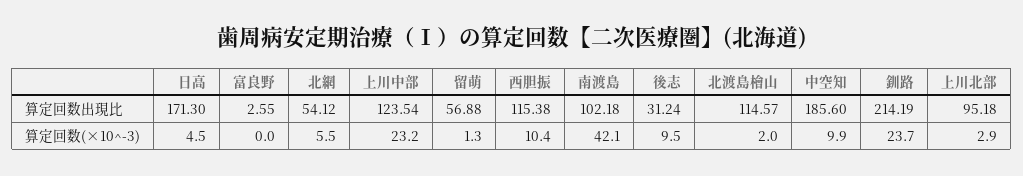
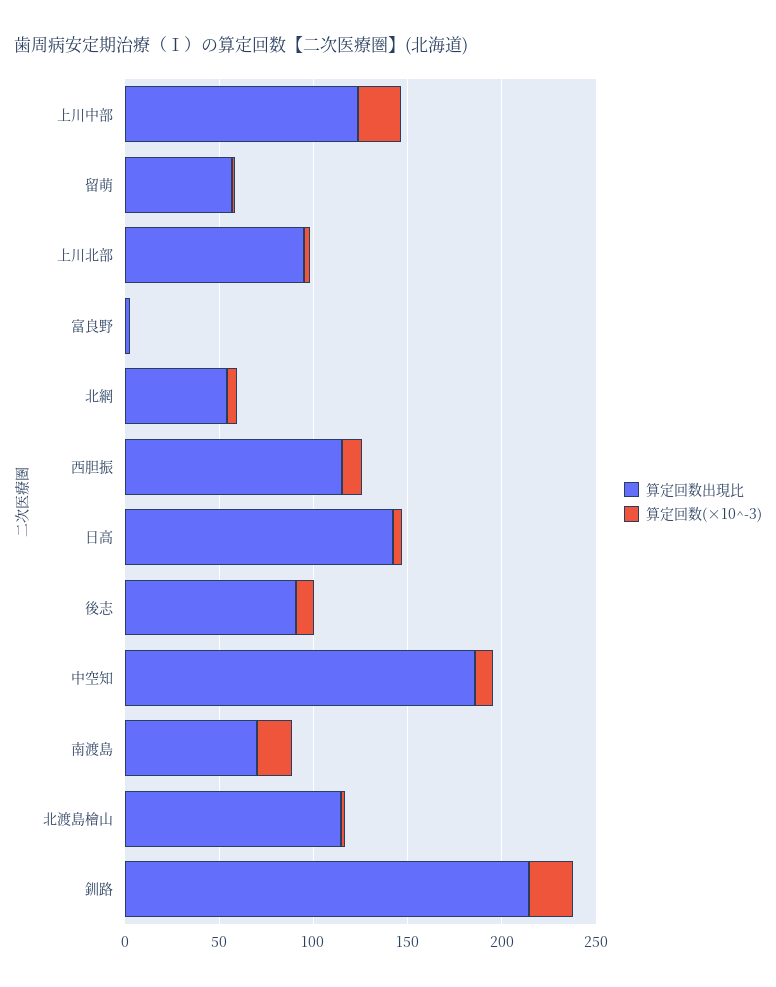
算定回数出現比, 日高: 171.3 -> 140
算定回数出現比, 南渡島: 102.18 -> 70
算定回数出現比, 後志: 31.24 -> 90
算定回数(×10^-3), 南渡島: 42.1 -> 20

